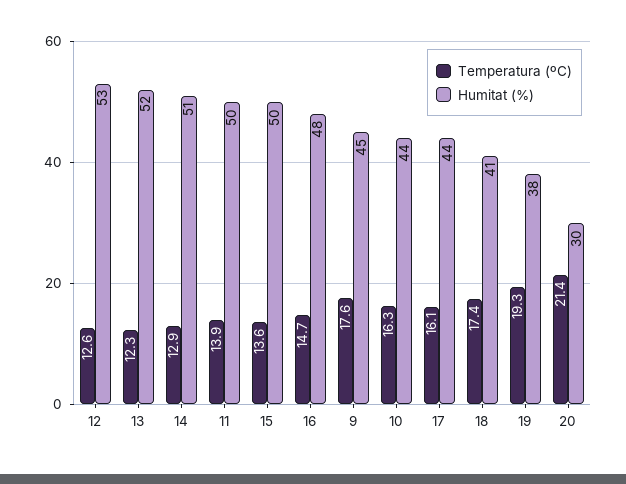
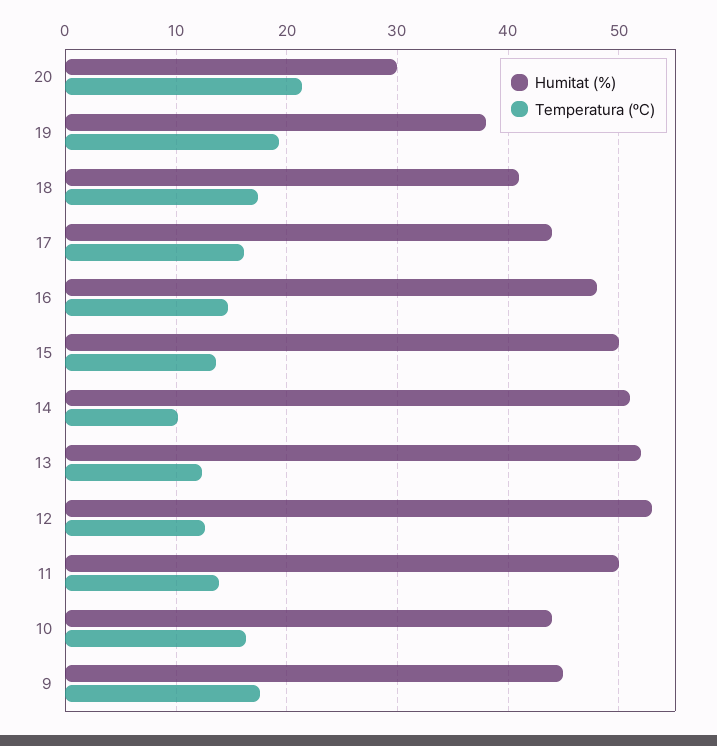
Temperatura (ºC), 14: 12.9 -> 10

